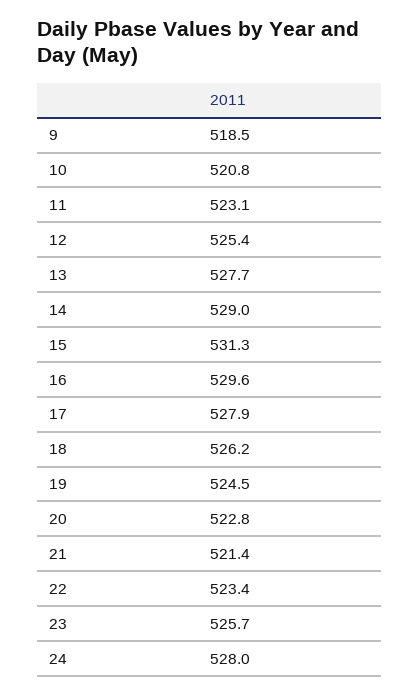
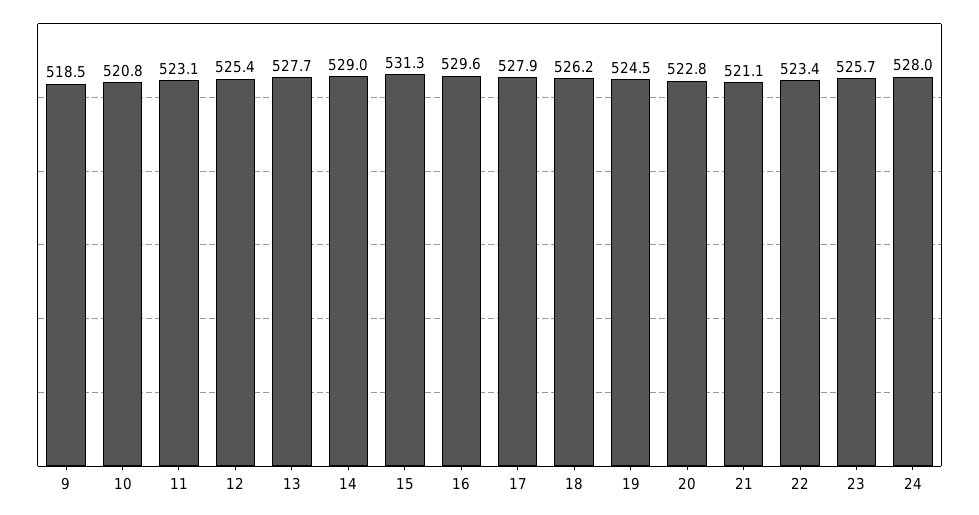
21: 521.4 -> 521.1

